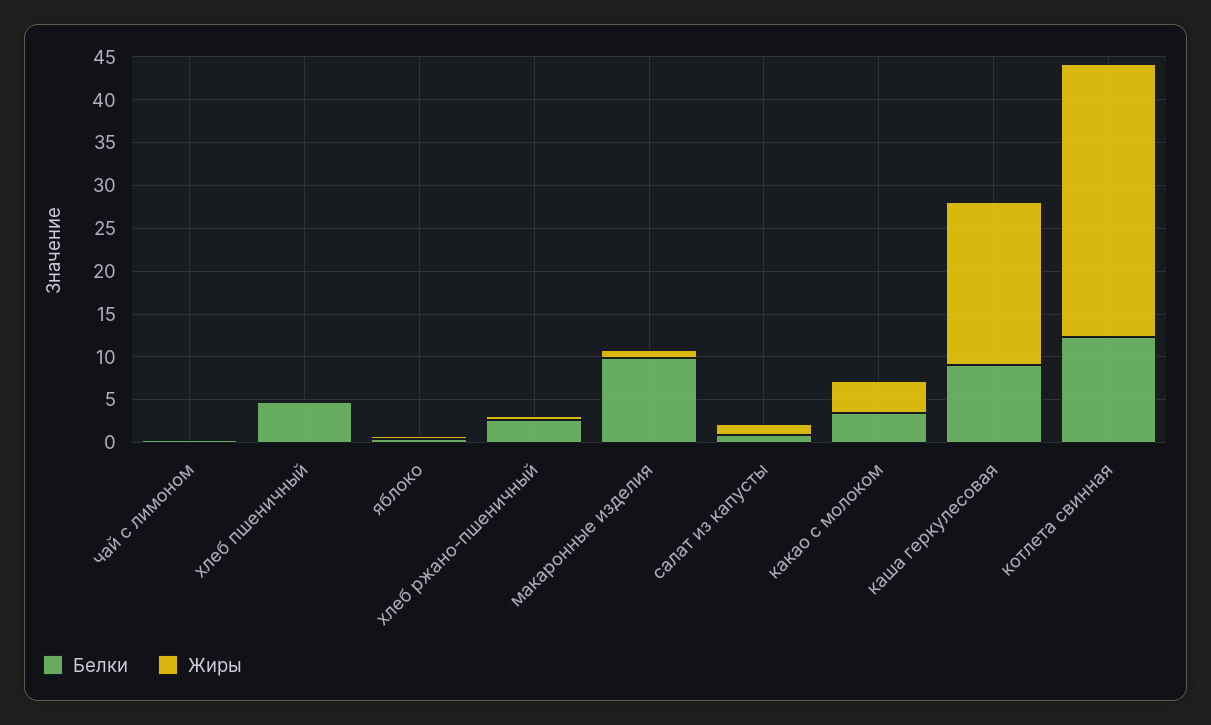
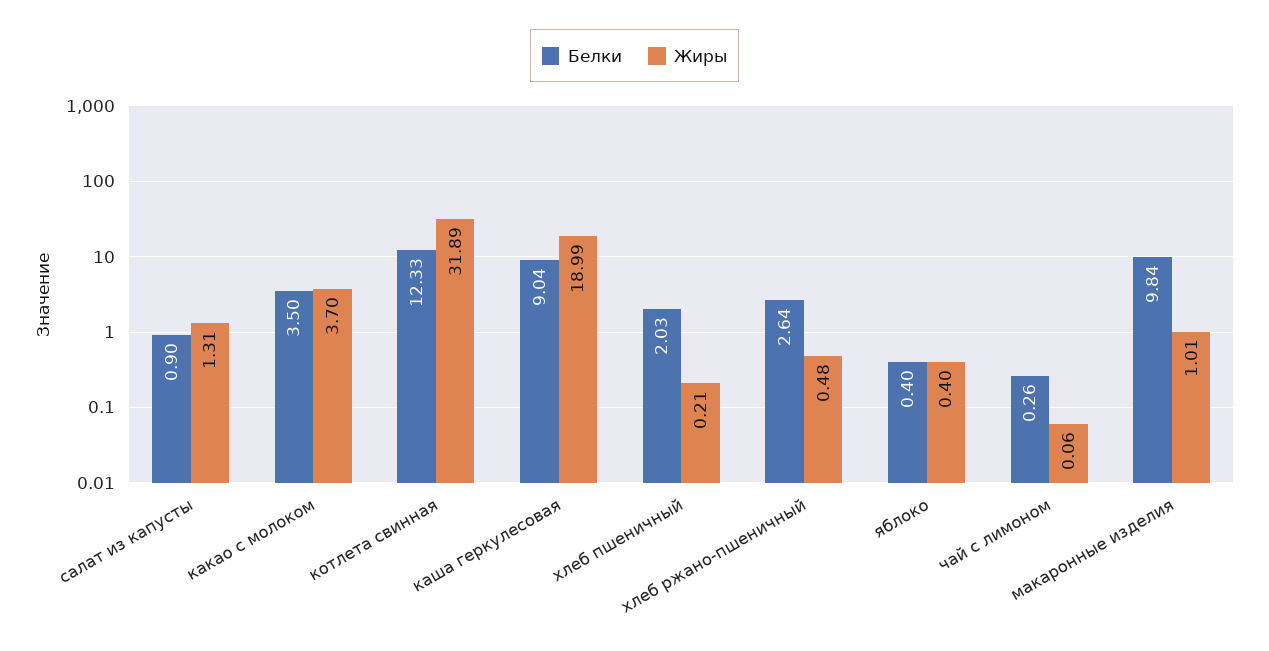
Белки, хлеб пшеничный: 5 -> 2.03

